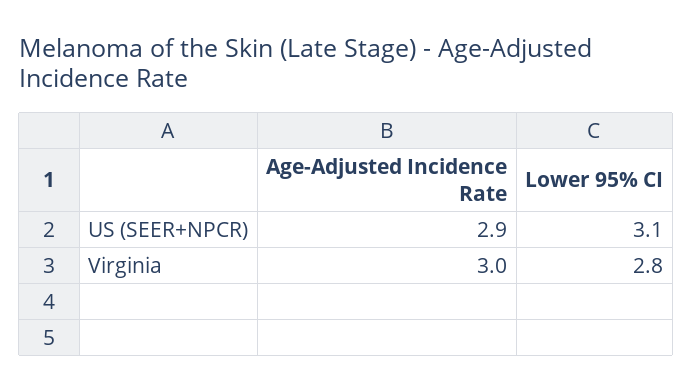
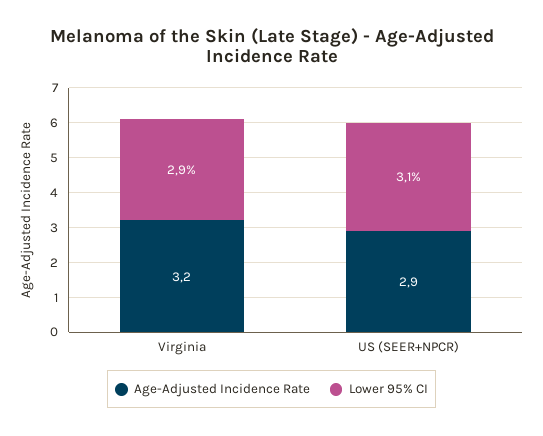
Age-Adjusted Incidence Rate, Virginia: 3 -> 3.2
Lower 95% CI, Virginia: 2.8 -> 2.9

